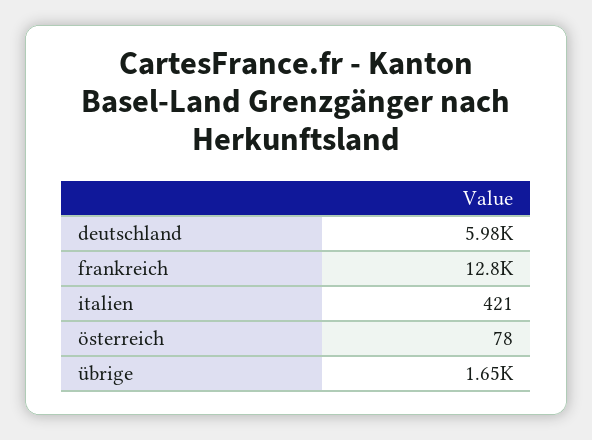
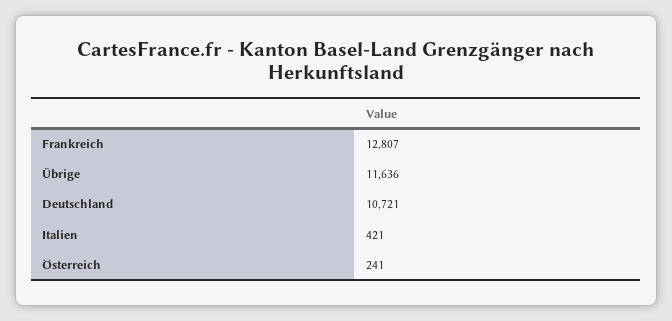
deutschland: 5980 -> 10721
österreich: 78 -> 241
übrige: 1650 -> 11636

